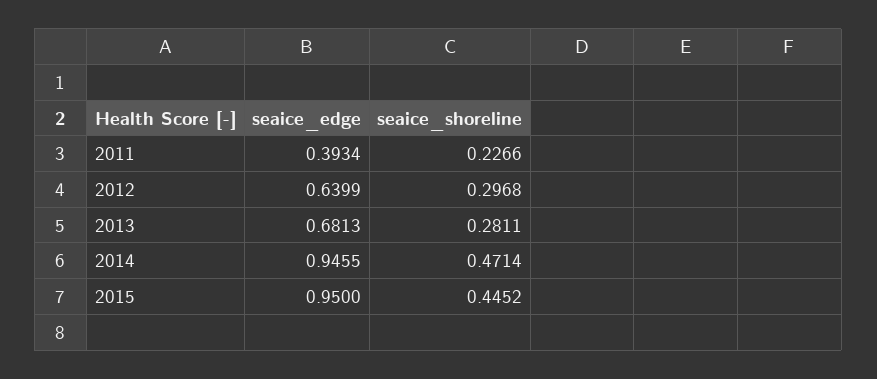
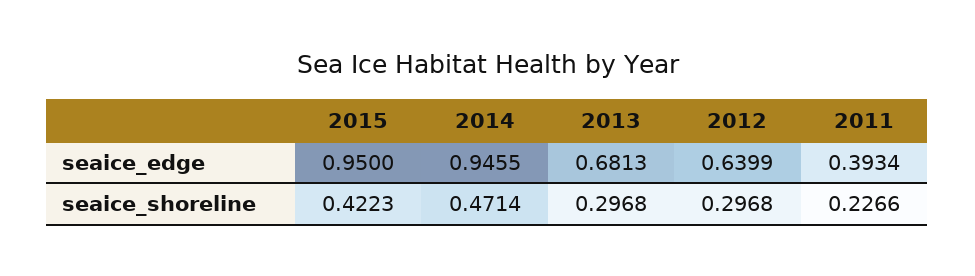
seaice_shoreline, 2013: 0.2811 -> 0.2968
seaice_shoreline, 2015: 0.4452 -> 0.4223

